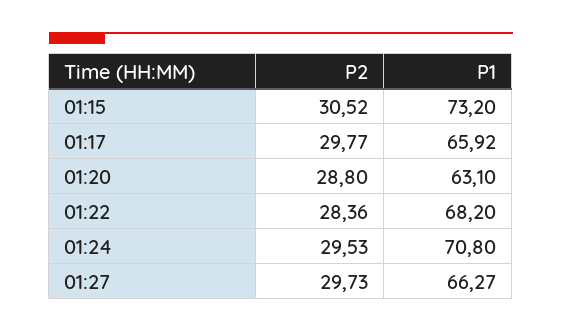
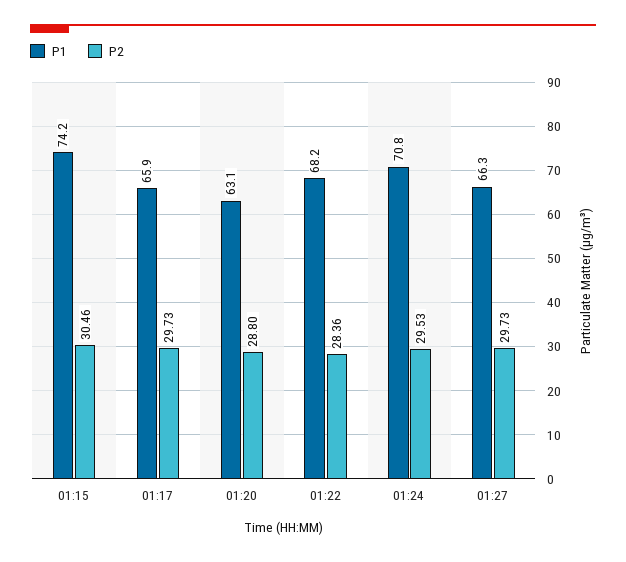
P2, 01:15: 30.52 -> 30.46
P1, 01:15: 73.2 -> 74.2
P2, 01:17: 29.77 -> 29.73

